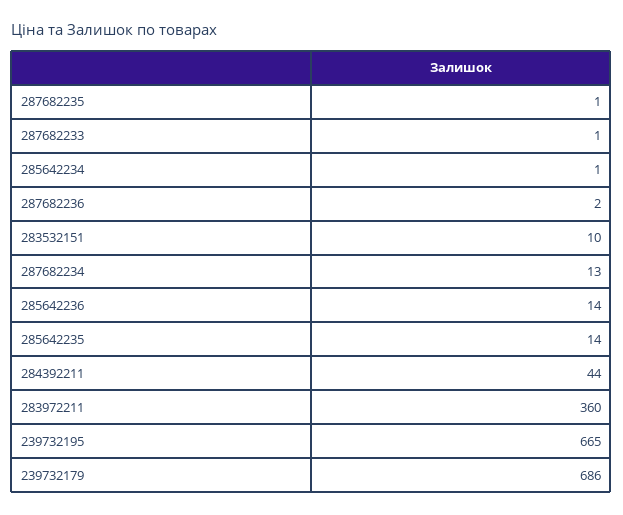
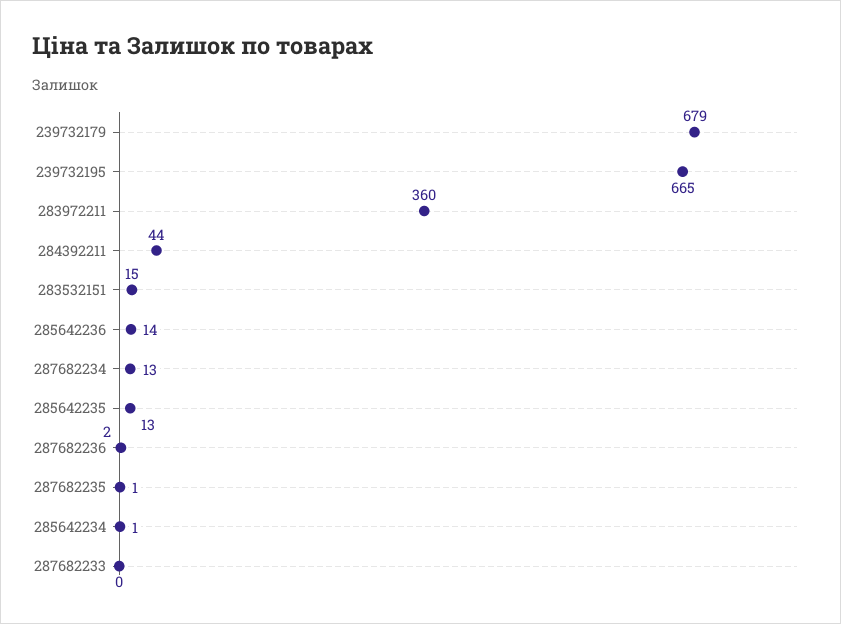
287682233: 1 -> 0
283532151: 10 -> 15
285642235: 14 -> 13
239732179: 686 -> 679

